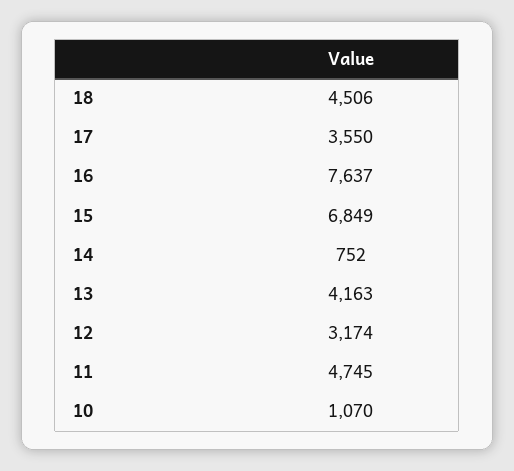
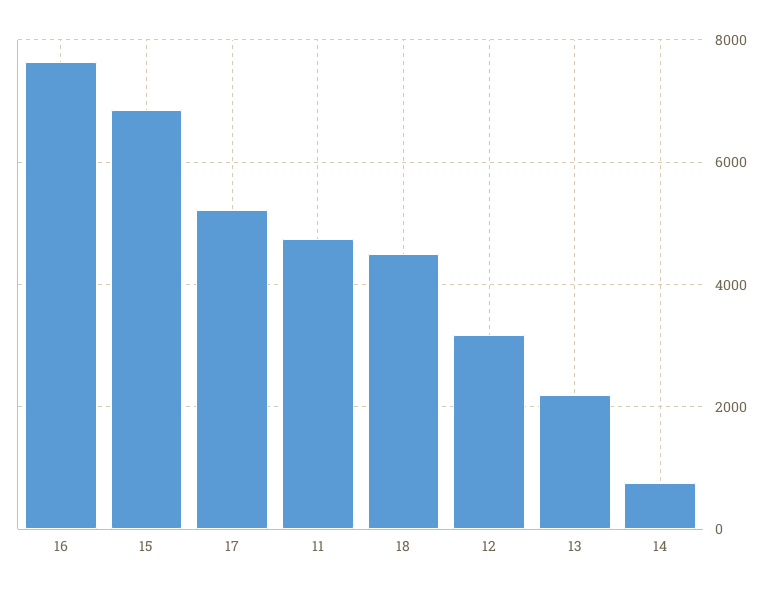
17: 3550 -> 5200
13: 4163 -> 2200
10: 1070 -> none

